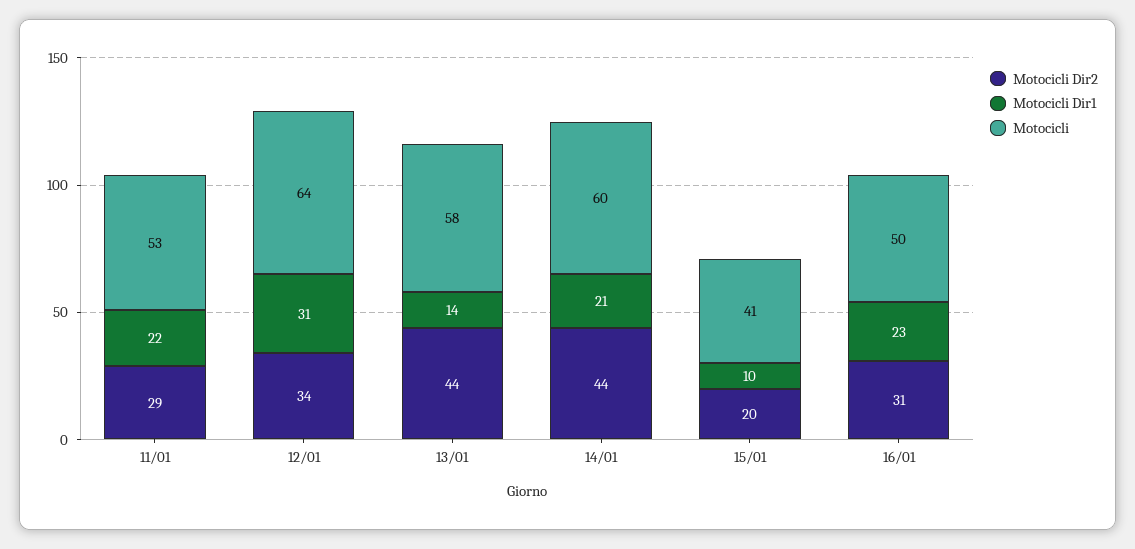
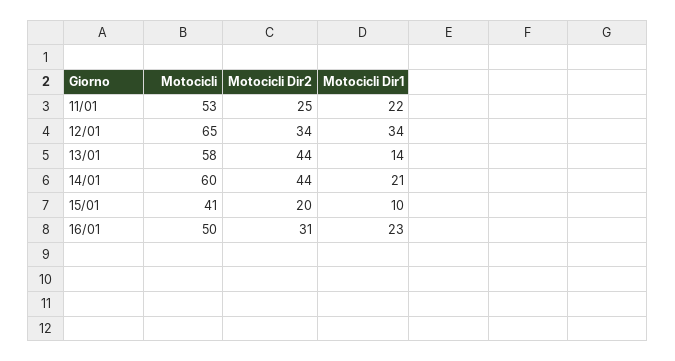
Motocicli Dir2, 11/01: 29 -> 25
Motocicli Dir1, 12/01: 31 -> 34
Motocicli, 12/01: 64 -> 65

